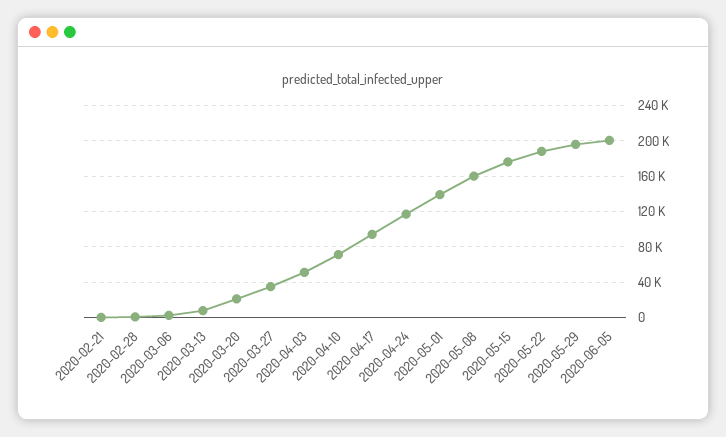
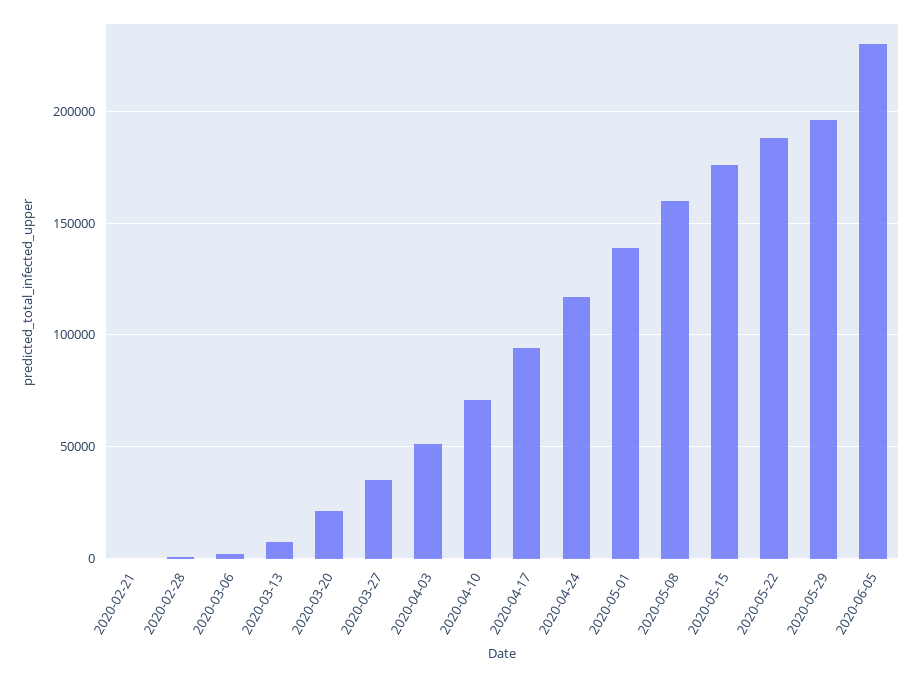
2020-06-05: 200000 -> 230000

